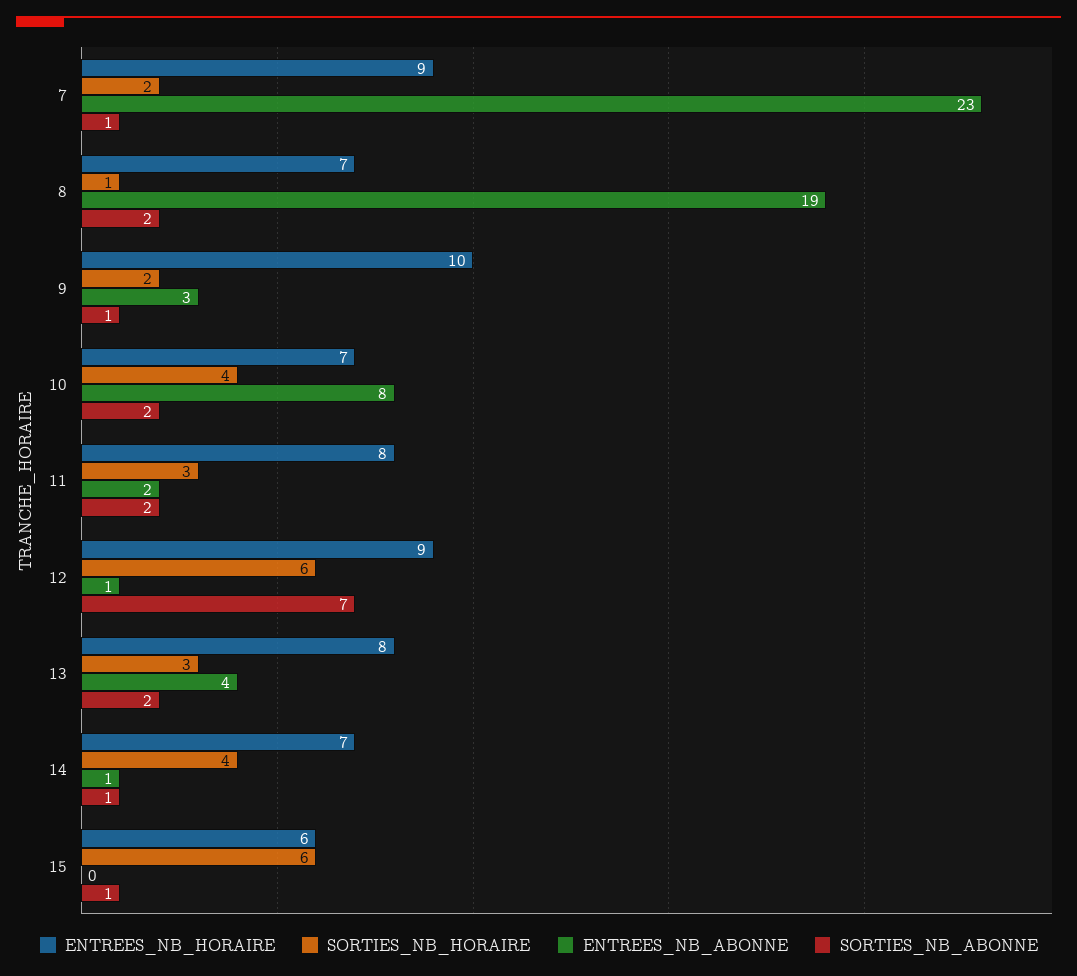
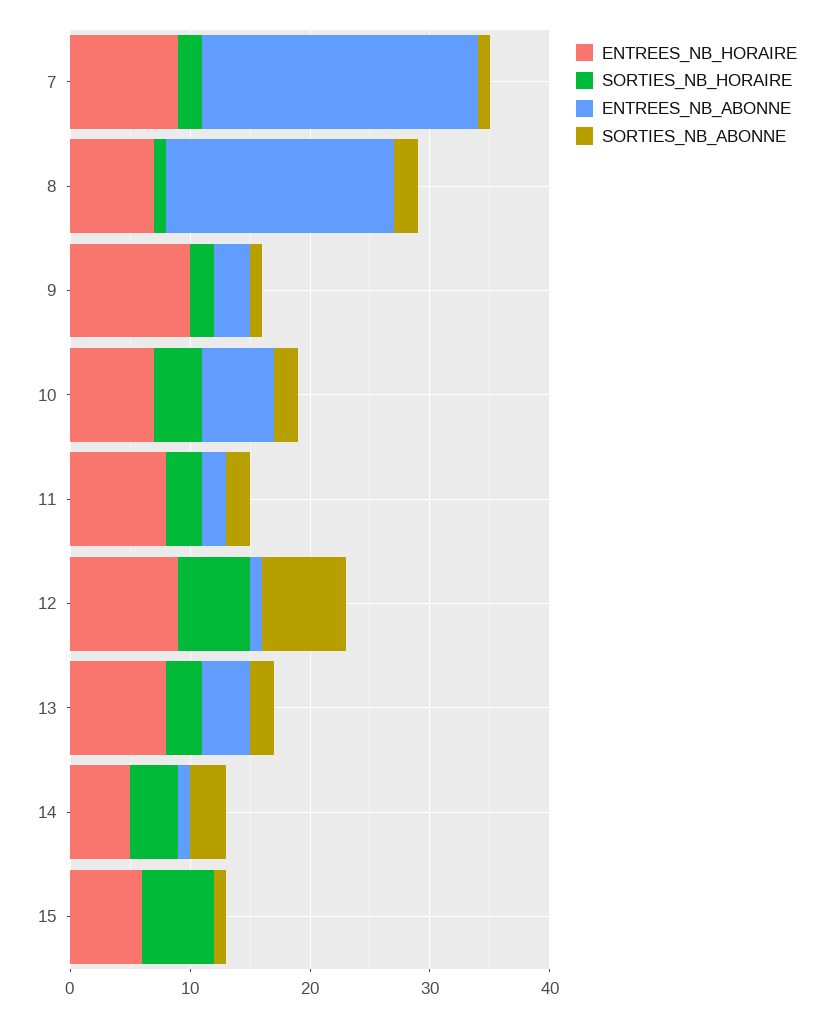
ENTREES_NB_ABONNE, 10: 8 -> 6
ENTREES_NB_HORAIRE, 14: 7 -> 5
SORTIES_NB_ABONNE, 14: 1 -> 3

